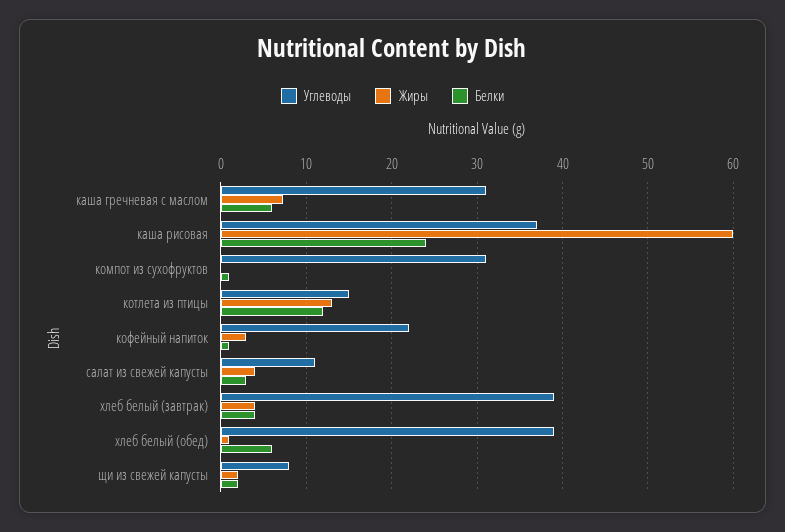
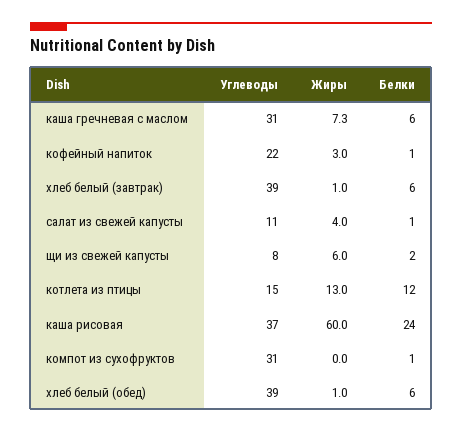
Белки, салат из свежей капусты: 3 -> 1
Жиры, хлеб белый (завтрак): 4 -> 1
Белки, хлеб белый (завтрак): 4 -> 6
Жиры, щи из свежей капусты: 2 -> 6

